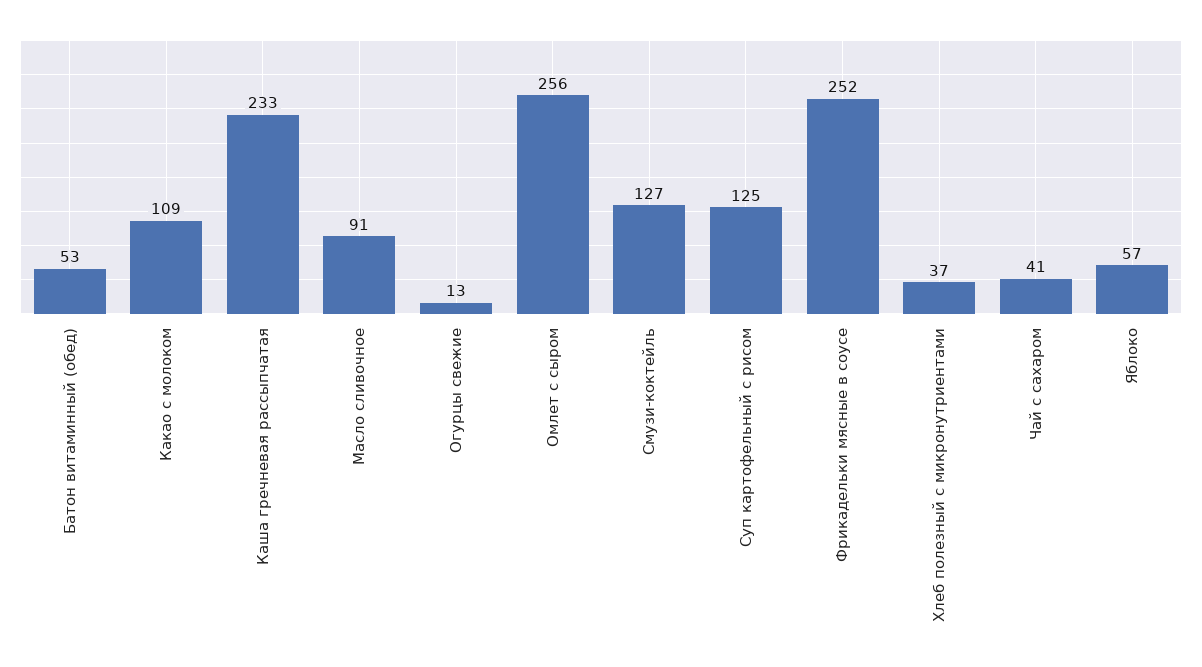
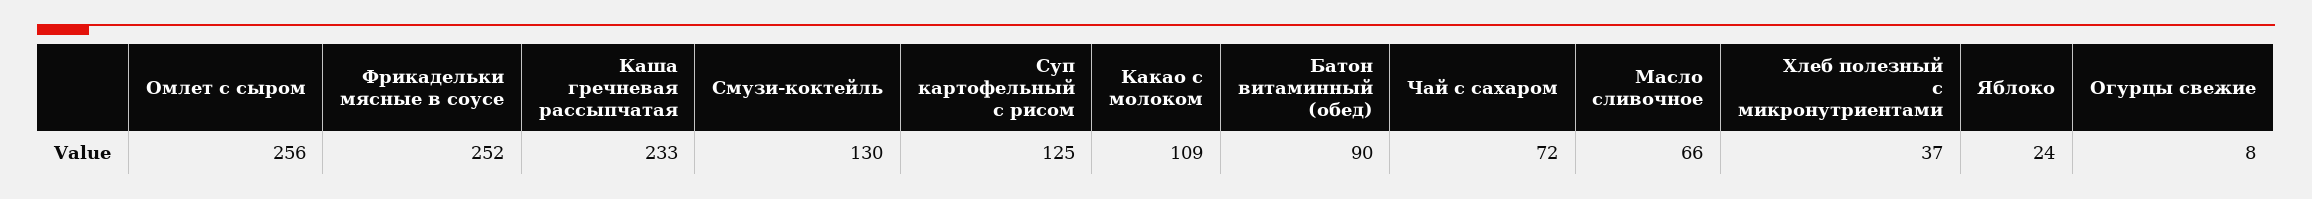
Батон витаминный (обед): 53 -> 90
Масло сливочное: 91 -> 66
Огурцы свежие: 13 -> 8
Смузи-коктейль: 127 -> 130
Чай с сахаром: 41 -> 72
Яблоко: 57 -> 24

